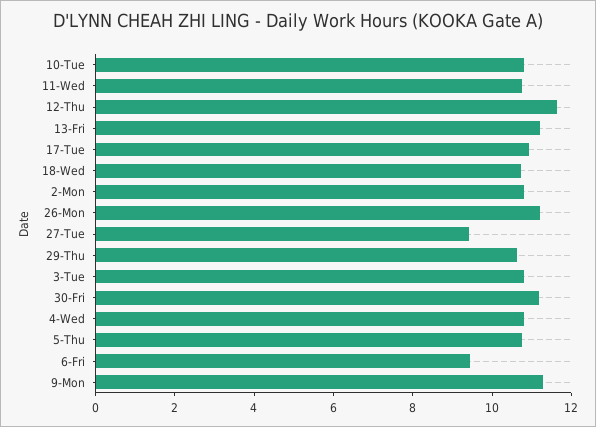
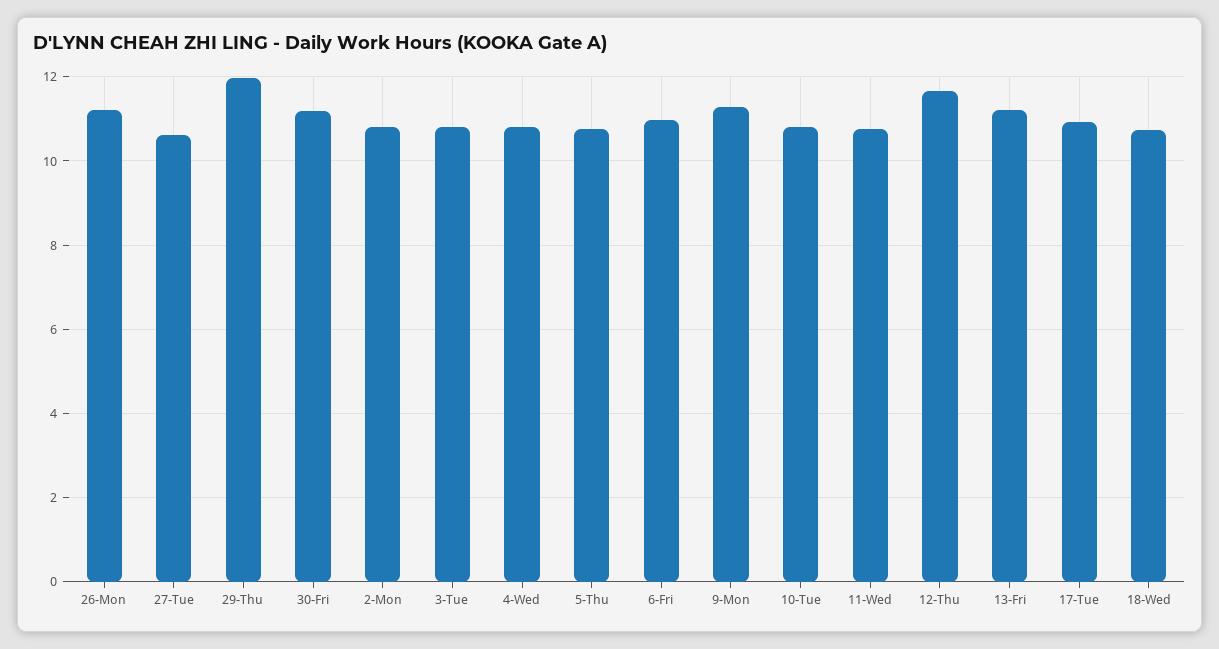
27-Tue: 9.5 -> 10.6
29-Thu: 10.5 -> 12
6-Fri: 9.5 -> 11

